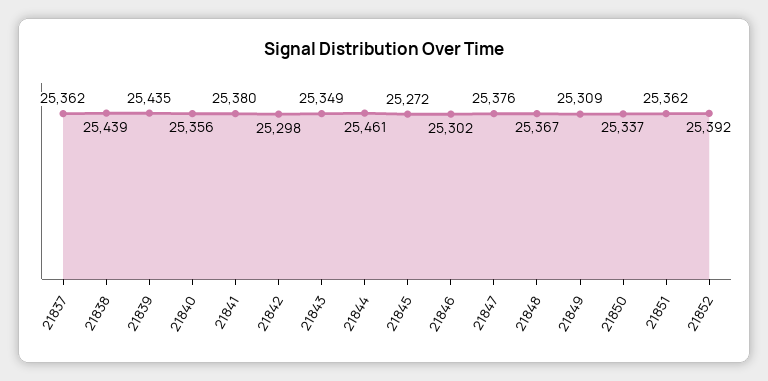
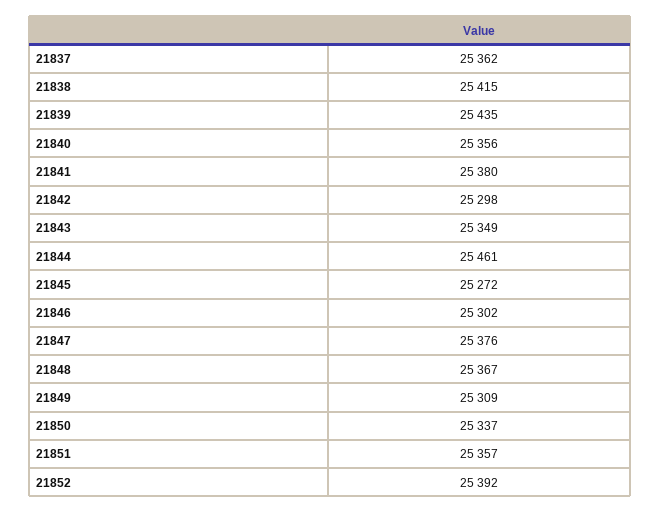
21838: 25439 -> 25415
21851: 25362 -> 25357

